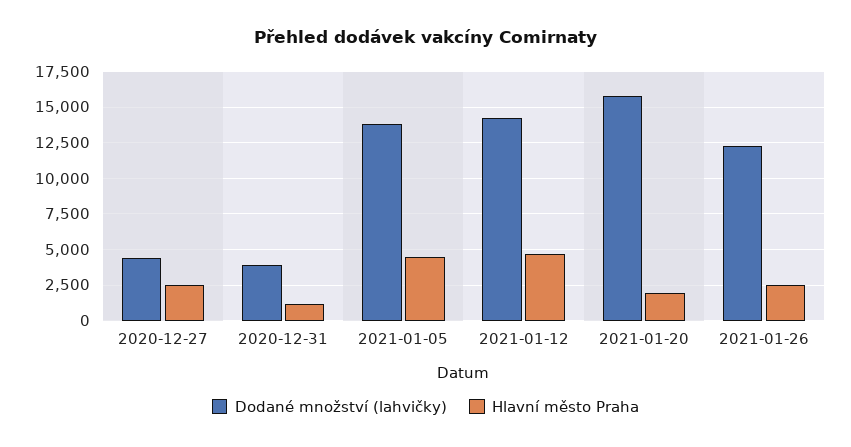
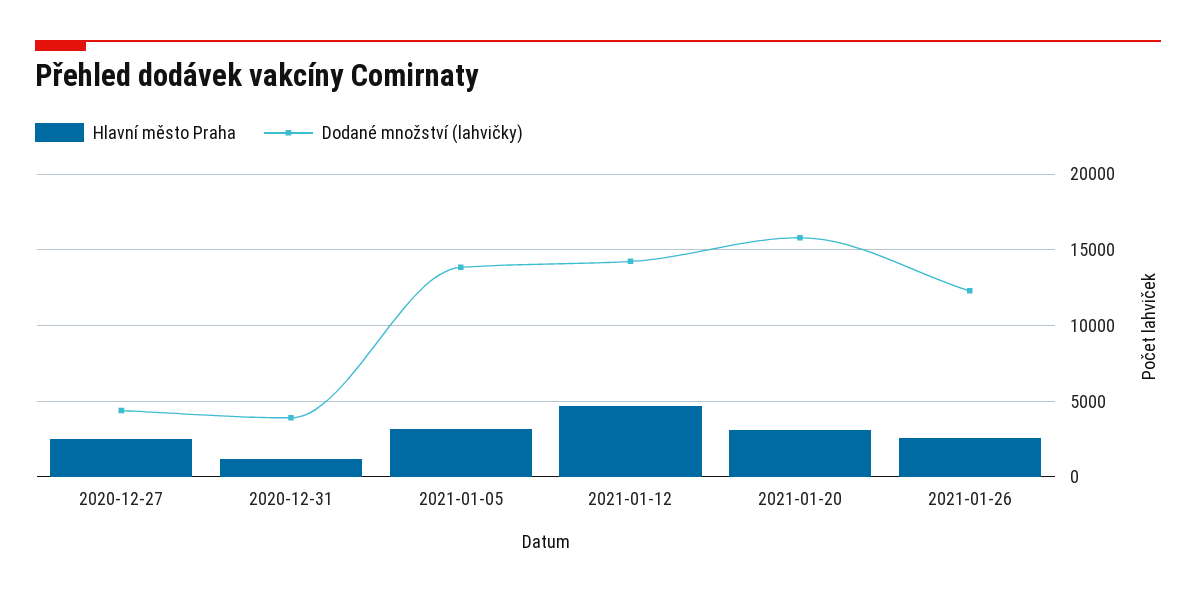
Hlavní město Praha, 2021-01-05: 4500 -> 3000
Hlavní město Praha, 2021-01-20: 2000 -> 3000

